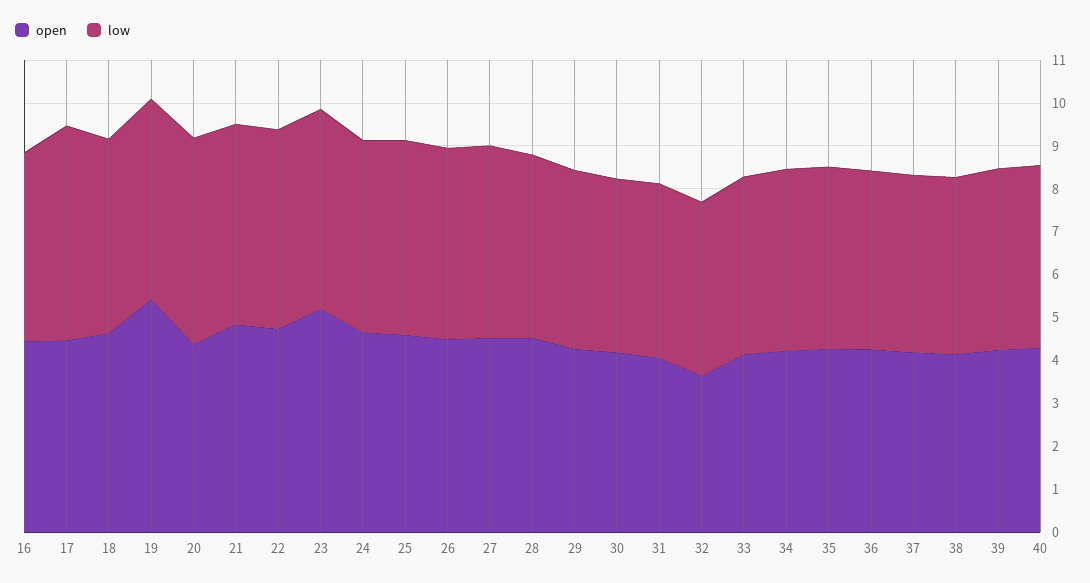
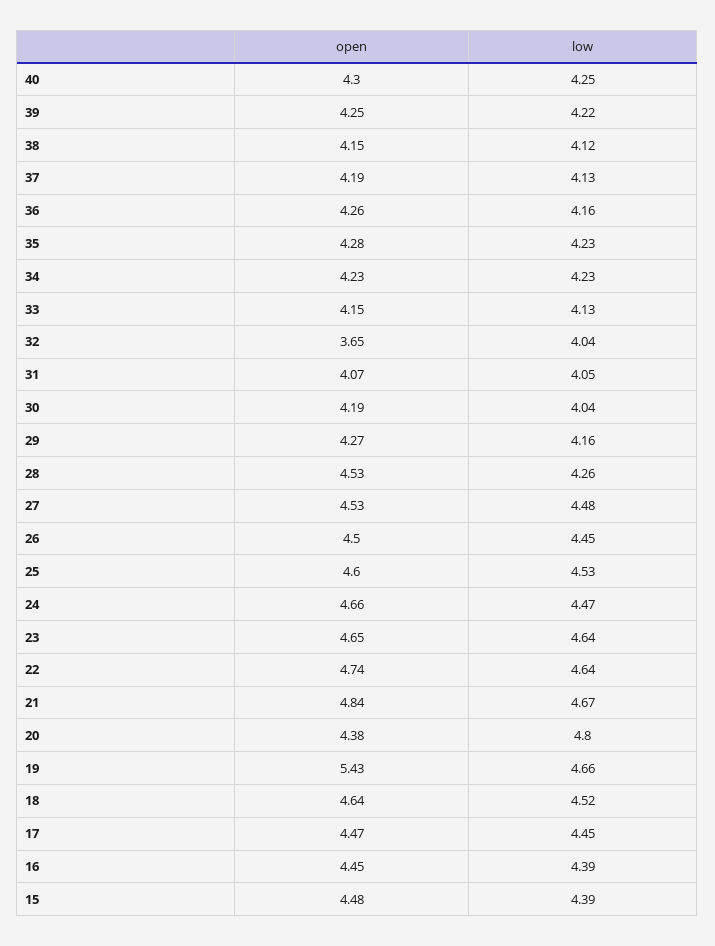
low, 17: 5 -> 4.45
open, 23: 5.2 -> 4.65
open, 15: none -> 4.48
low, 15: none -> 4.39

